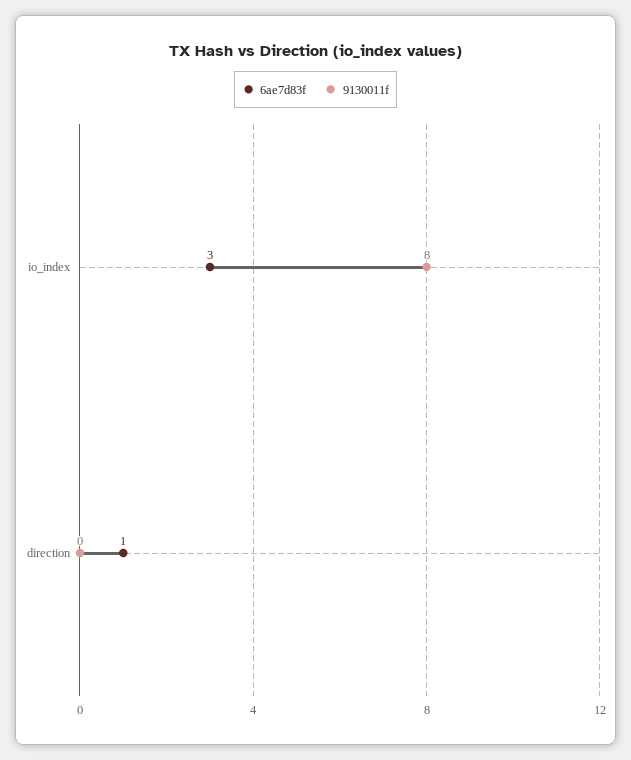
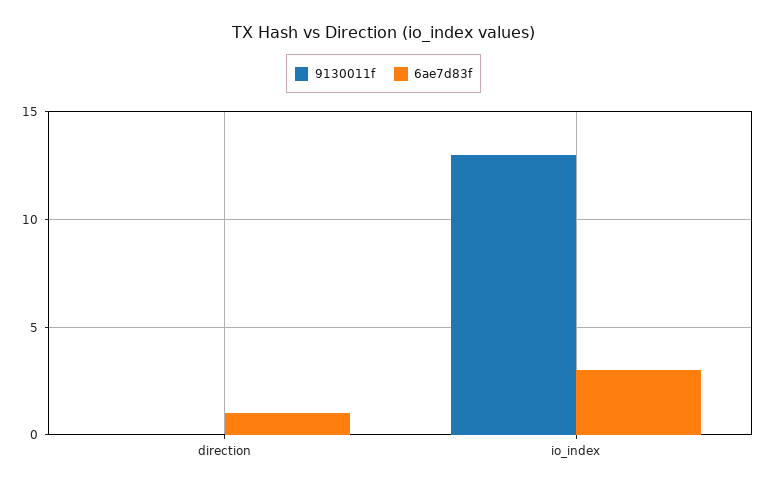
9130011f, io_index: 8 -> 13

